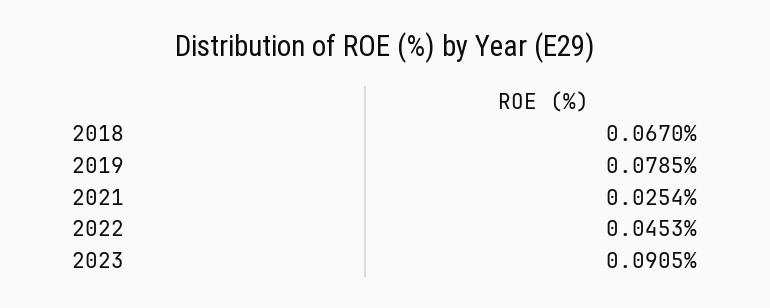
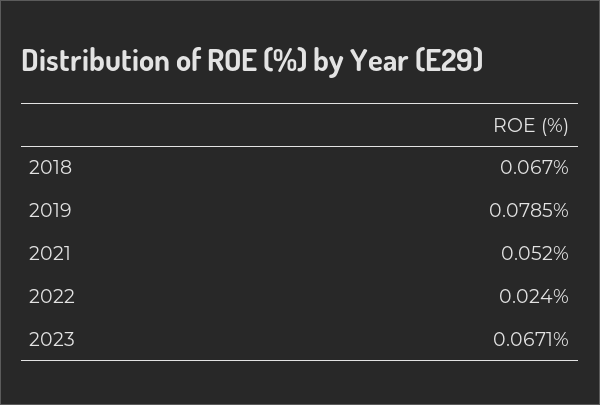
2021: 0.0254 -> 0.052
2022: 0.0453 -> 0.024
2023: 0.0905 -> 0.0671

